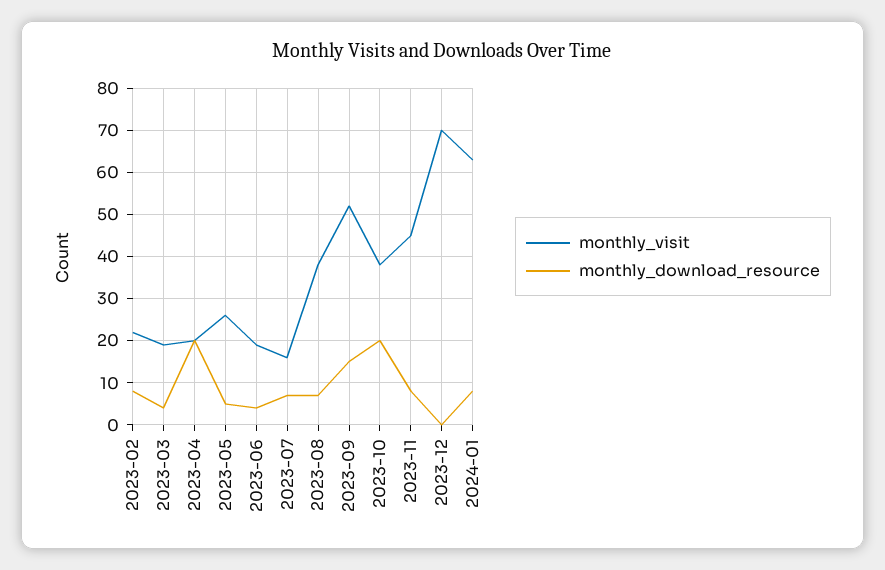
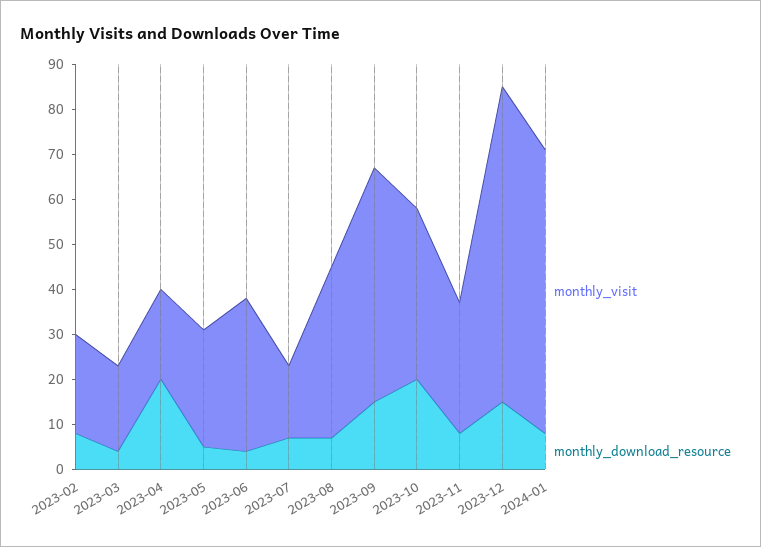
monthly_visit, 2023-06: 20 -> 35
monthly_visit, 2023-11: 45 -> 30
monthly_download_resource, 2023-12: 0 -> 15

